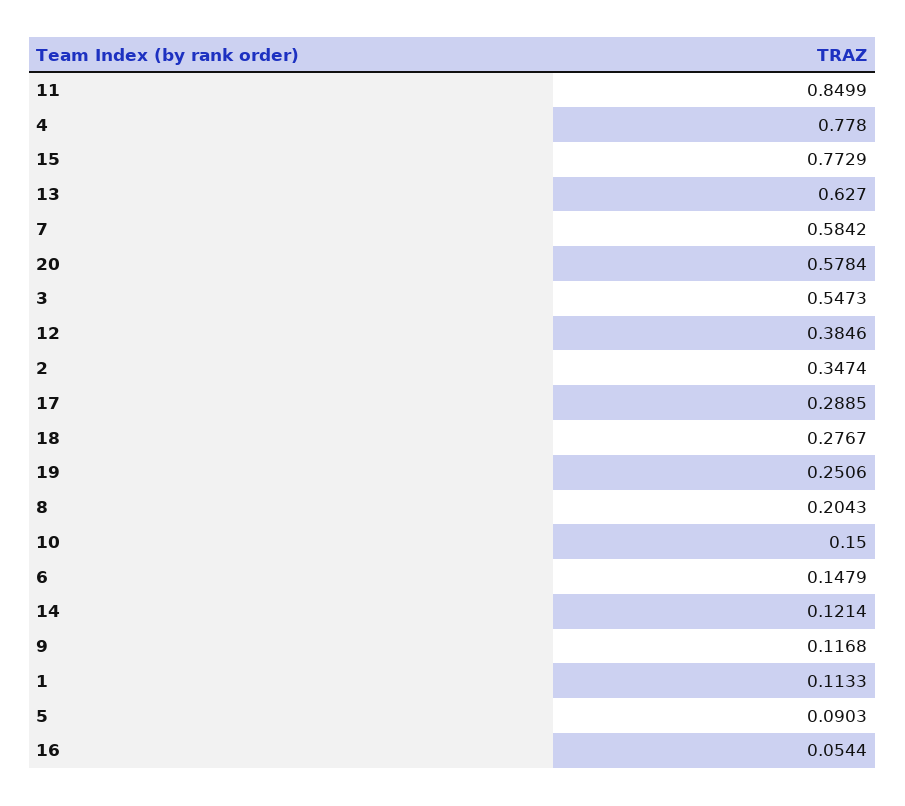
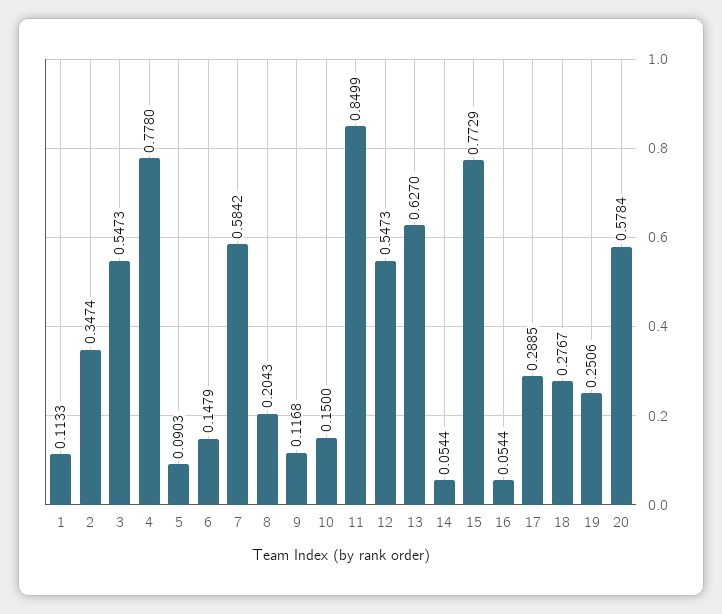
12: 0.3846 -> 0.5473
14: 0.1214 -> 0.0544

